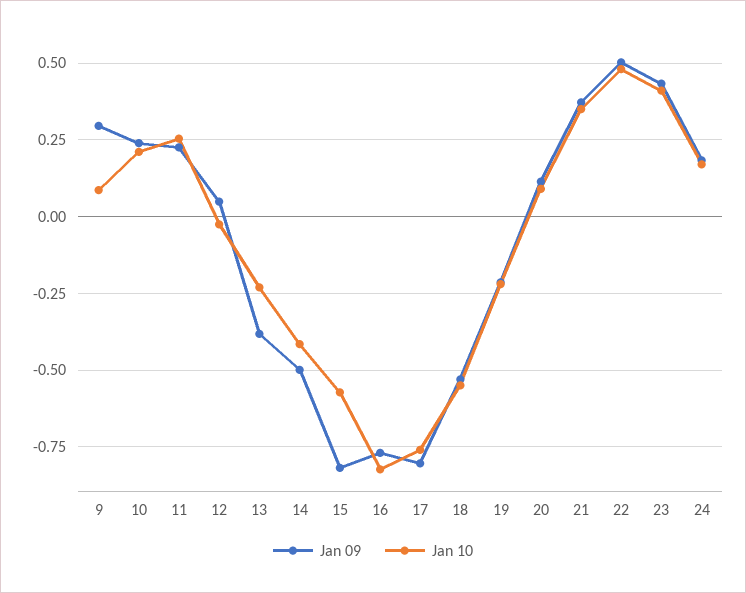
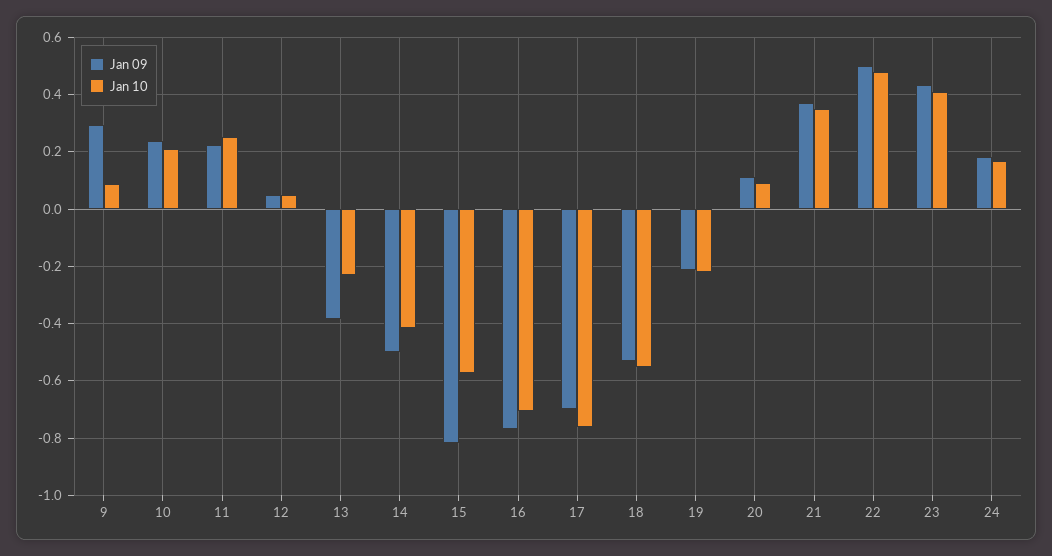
Jan 10, 12: -0.025 -> 0.05
Jan 10, 16: -0.825 -> -0.7
Jan 09, 17: -0.8 -> -0.7

